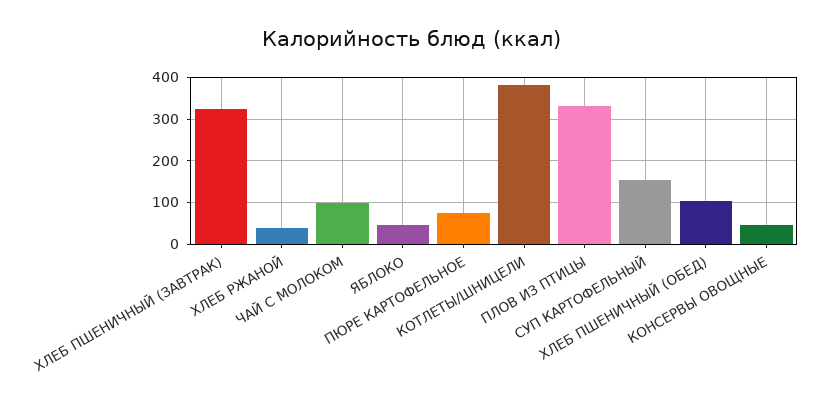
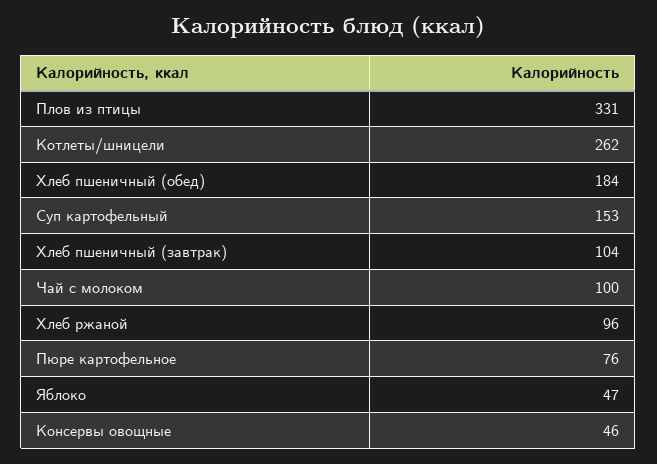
ХЛЕБ ПШЕНИЧНЫЙ (ЗАВТРАК): 320 -> 104
ХЛЕБ РЖАНОЙ: 40 -> 96
КОТЛЕТЫ/ШНИЦЕЛИ: 380 -> 262
ХЛЕБ ПШЕНИЧНЫЙ (ОБЕД): 100 -> 184

